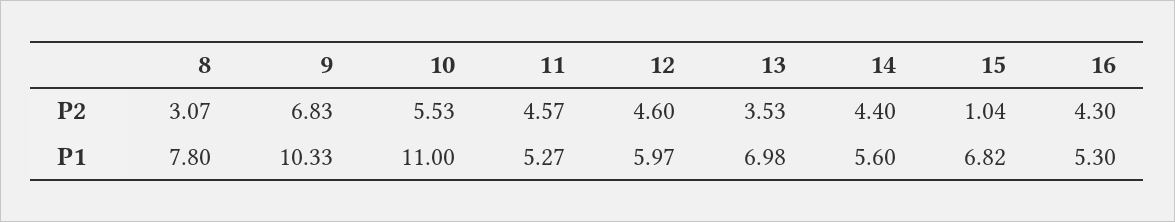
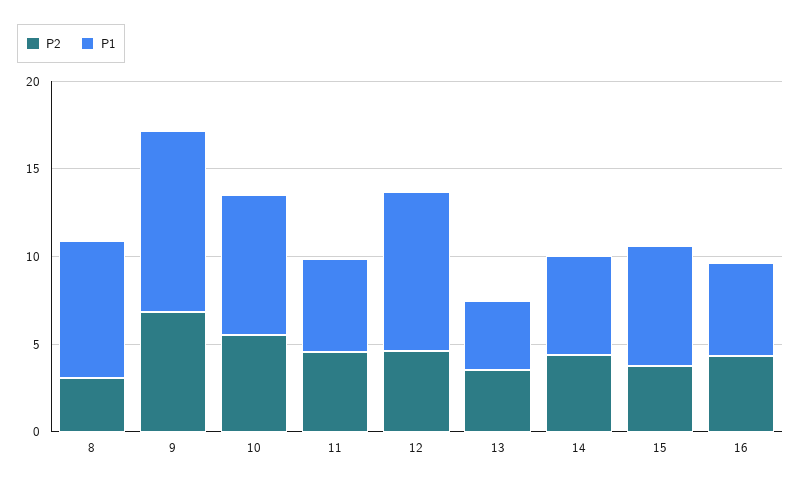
P2, 15: 1.04 -> 4
P1, 10: 11 -> 8
P1, 12: 5.97 -> 9
P1, 13: 6.98 -> 4

